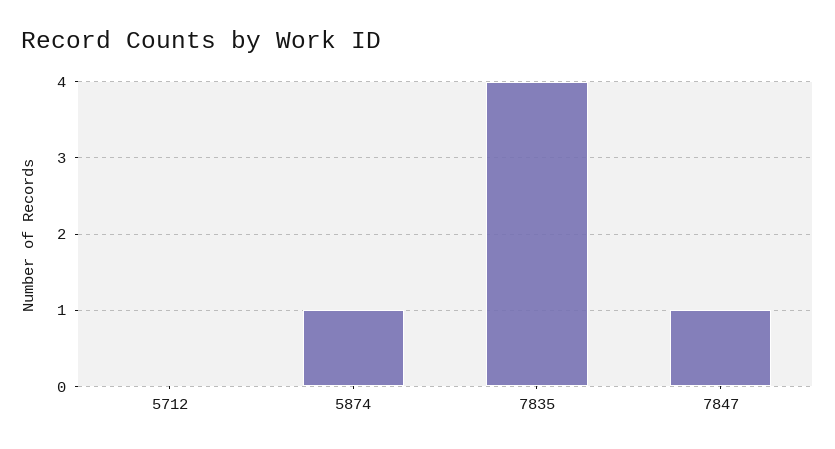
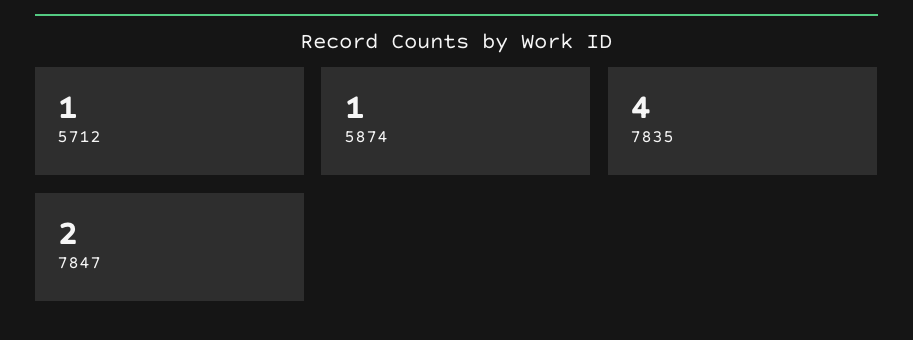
5712: 0 -> 1
7847: 1 -> 2

